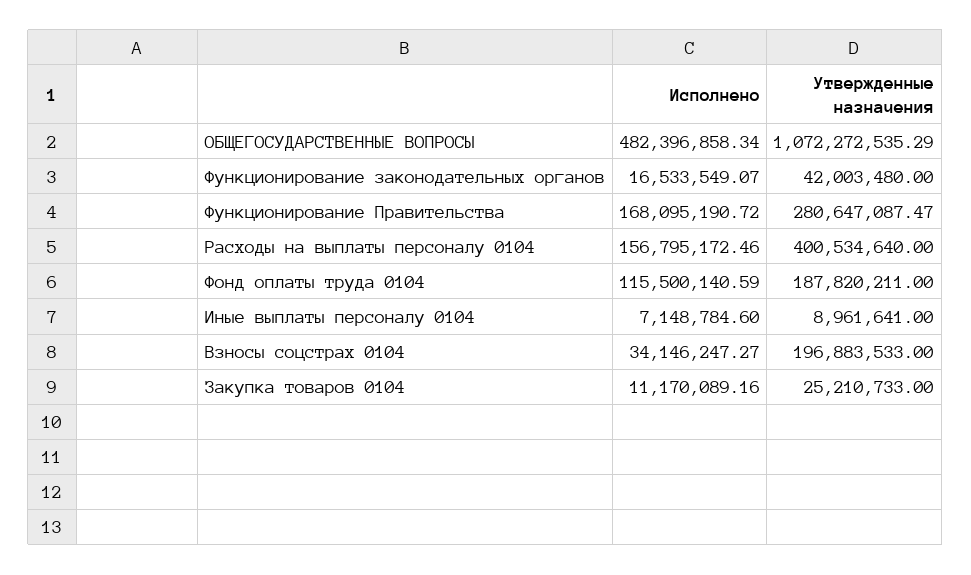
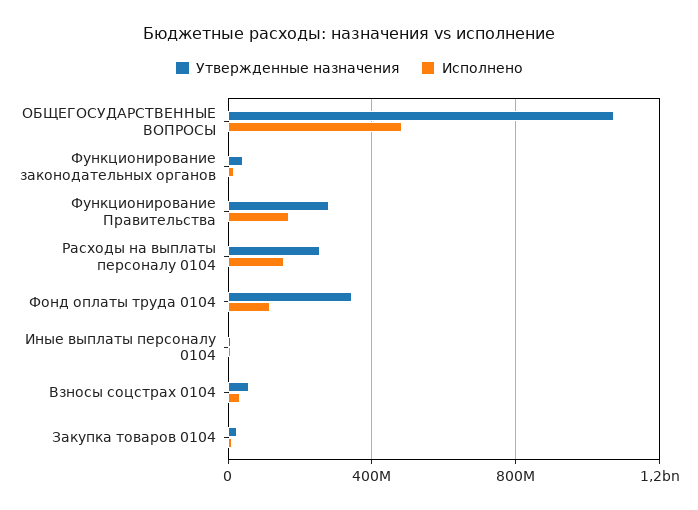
Утвержденные назначения, Расходы на выплаты персоналу 0104: 400534640 -> 250000000
Утвержденные назначения, Фонд оплаты труда 0104: 187820211 -> 350000000
Утвержденные назначения, Взносы соцстрах 0104: 196883533 -> 50000000

